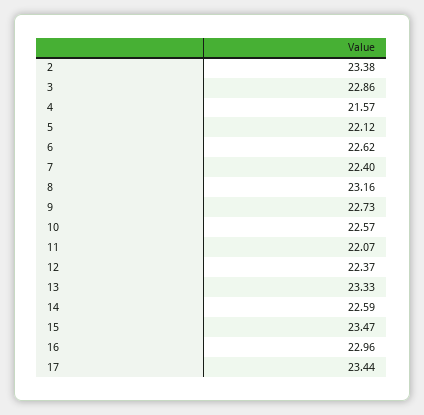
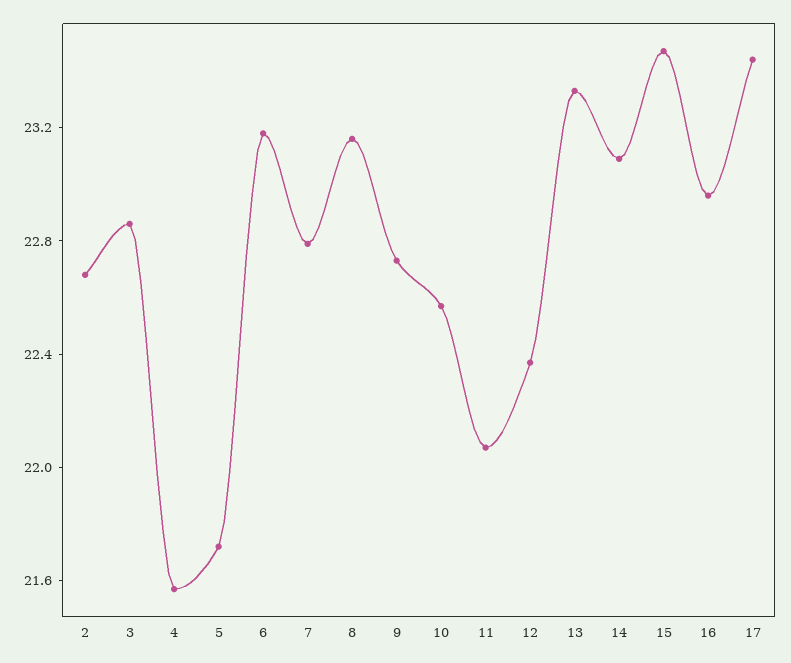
2: 23.38 -> 22.7
5: 22.12 -> 21.7
6: 22.62 -> 23.2
7: 22.4 -> 22.8
14: 22.59 -> 23.1

